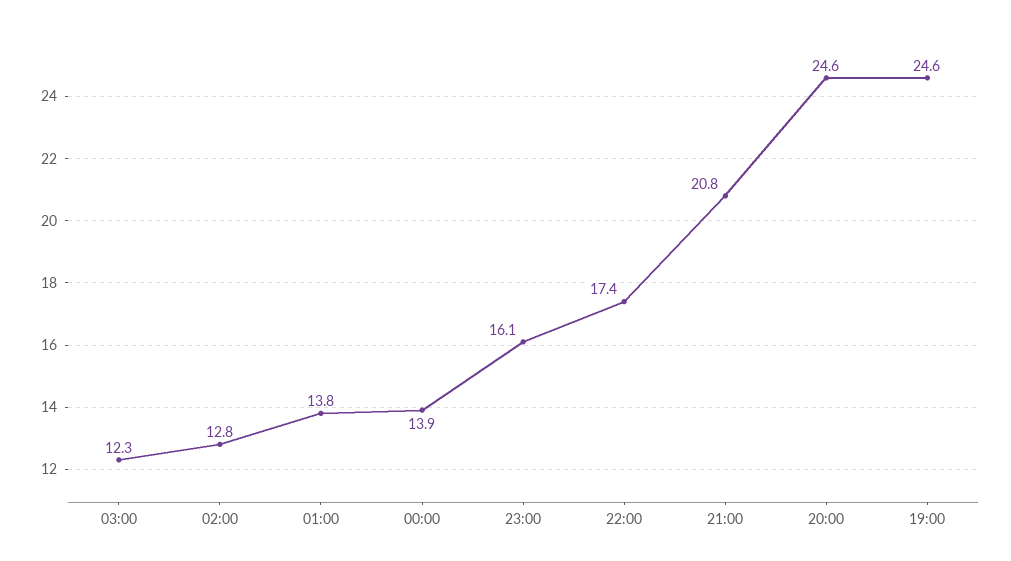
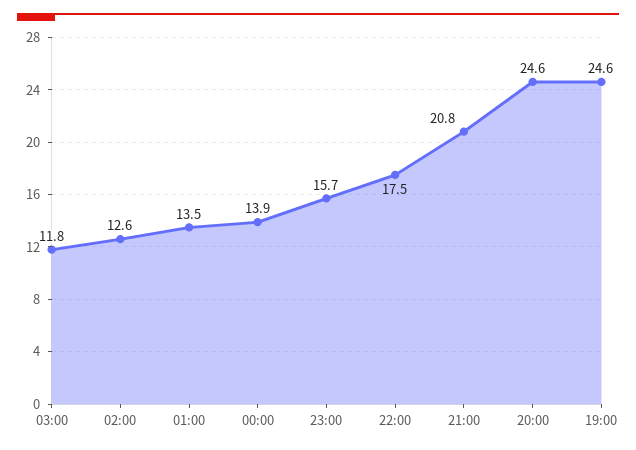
03:00: 12.3 -> 11.8
02:00: 12.8 -> 12.6
01:00: 13.8 -> 13.5
23:00: 16.1 -> 15.7
22:00: 17.4 -> 17.5

